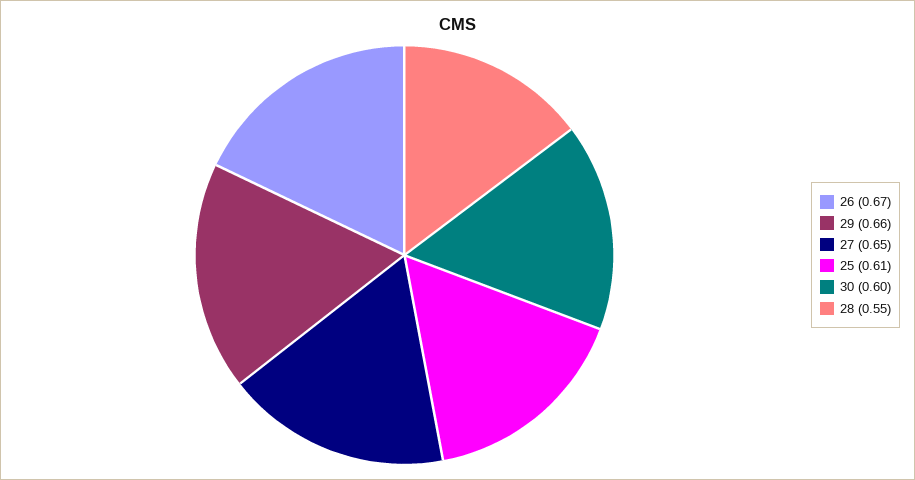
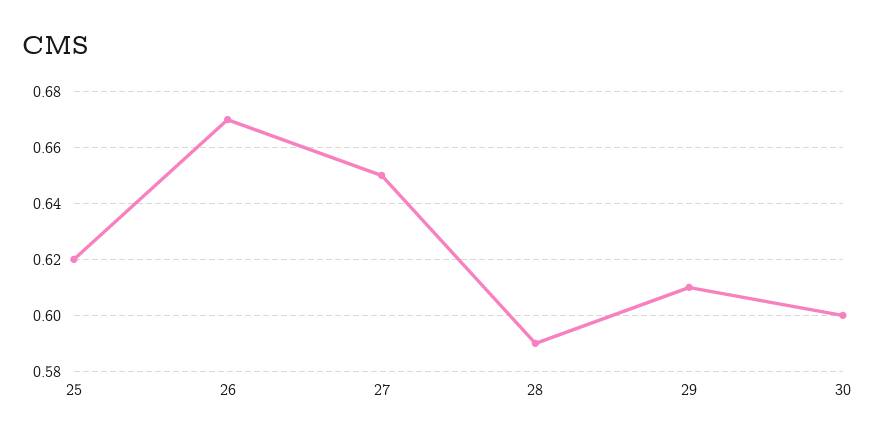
29: 0.66 -> 0.61
25: 0.61 -> 0.62
28: 0.55 -> 0.59

